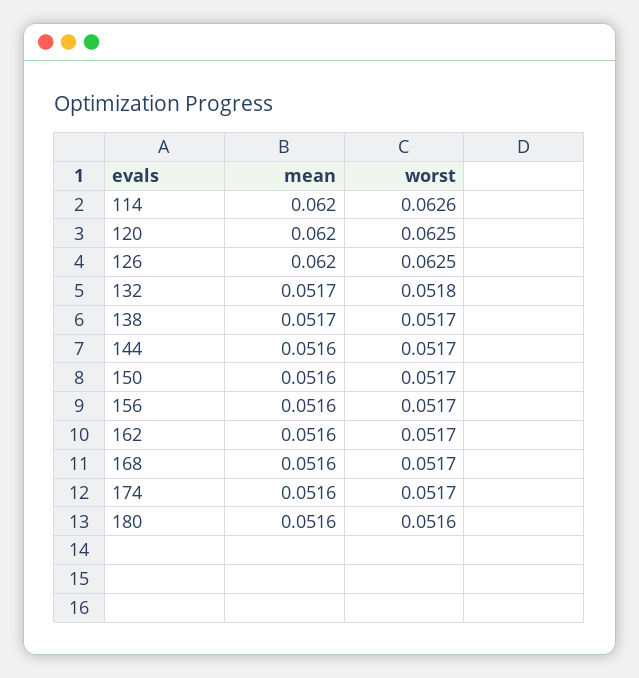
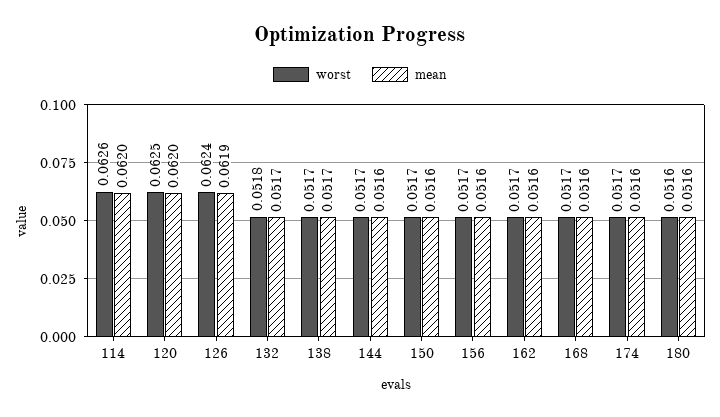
mean, 126: 0.062 -> 0.0619
worst, 126: 0.0625 -> 0.0624

